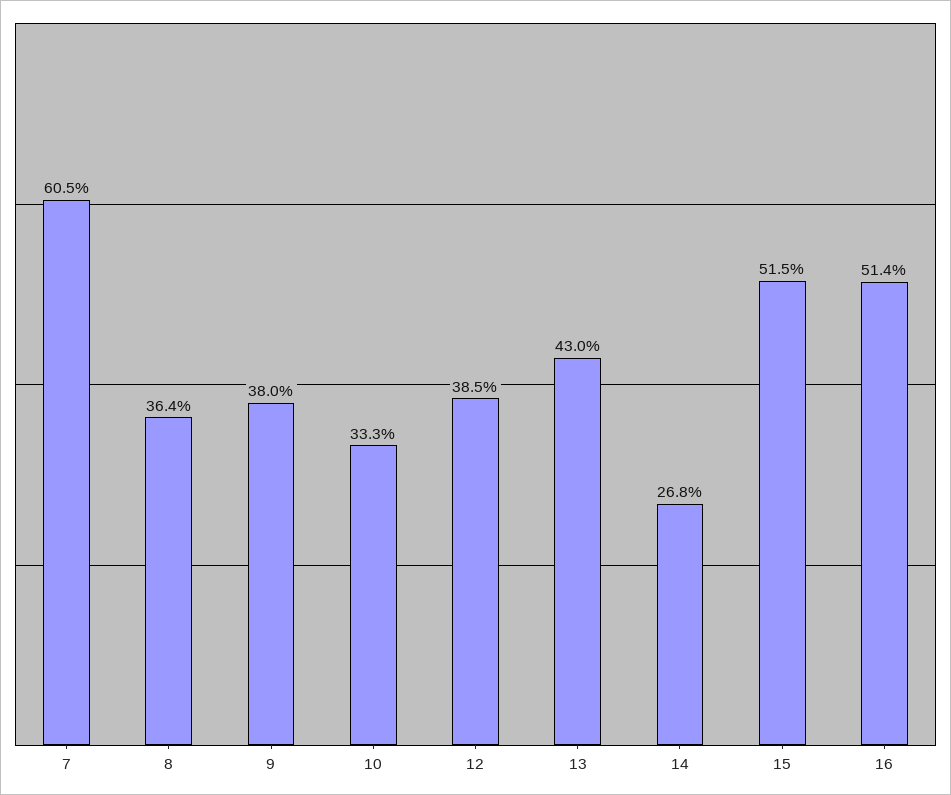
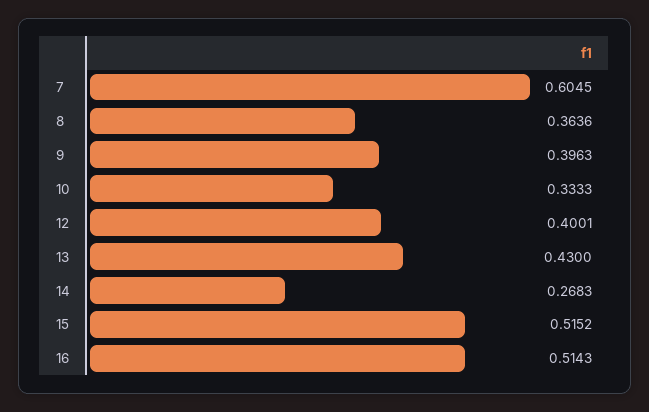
9: 0.38 -> 0.3963
12: 0.385 -> 0.4001

